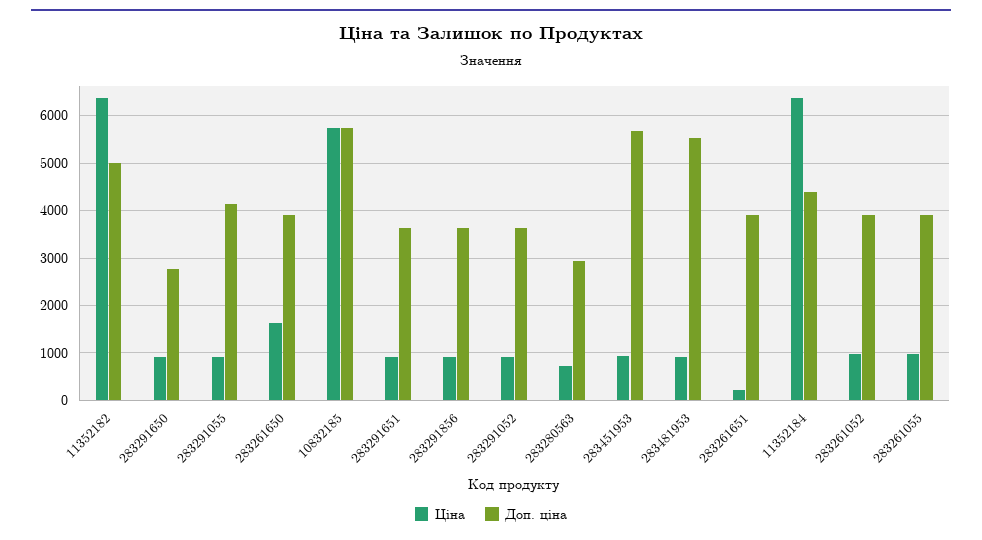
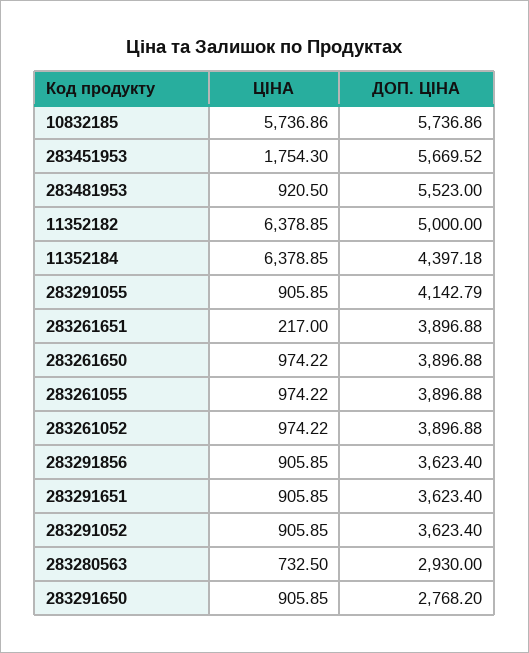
Ціна, 283261650: 1600 -> 974.22
Ціна, 283451953: 1000 -> 1754.3

